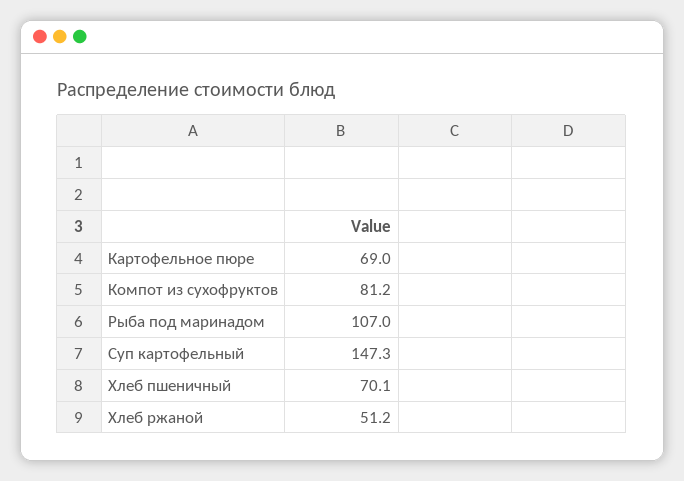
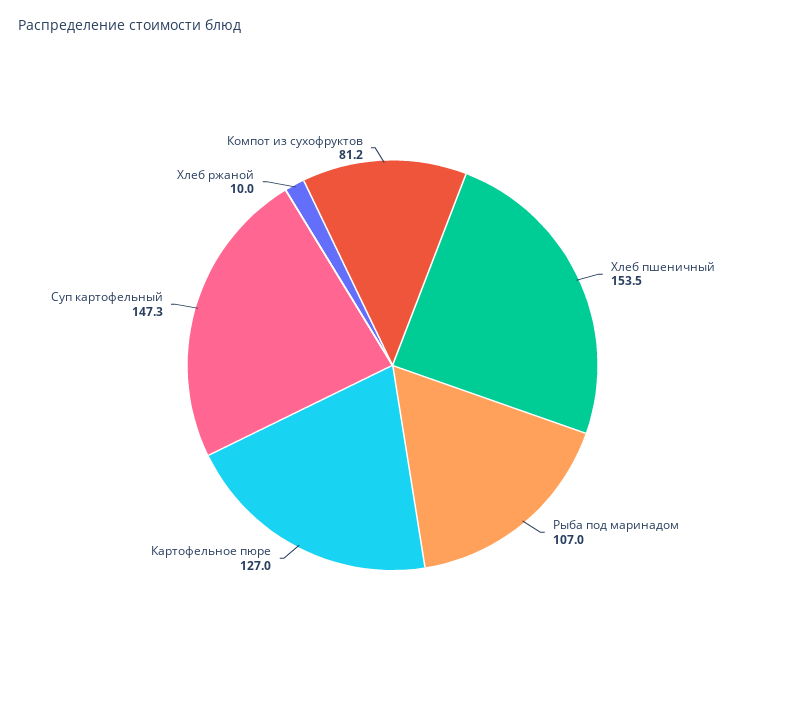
Картофельное пюре: 69 -> 127
Хлеб пшеничный: 70.1 -> 153.5
Хлеб ржаной: 51.2 -> 10

